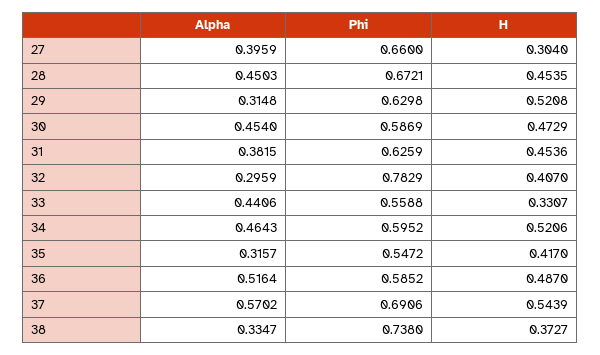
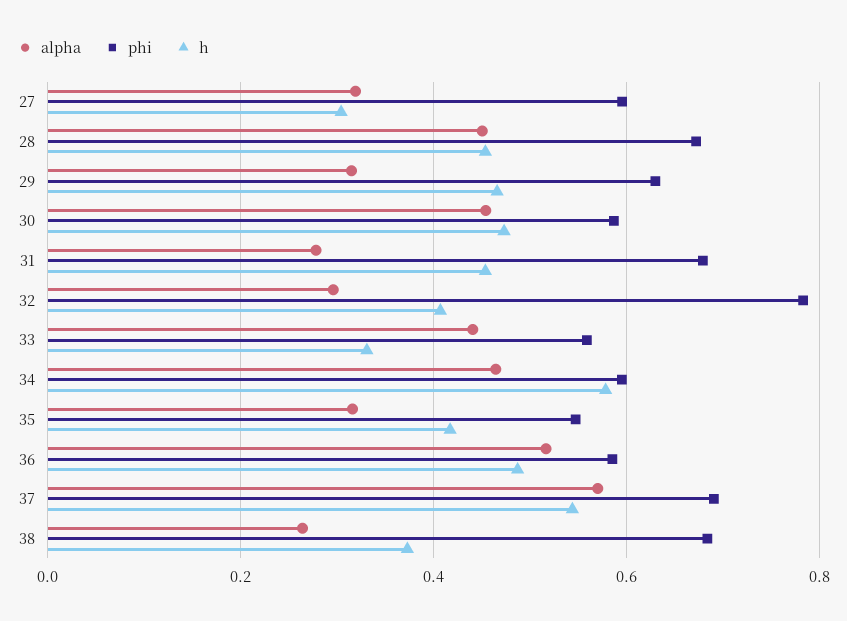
Alpha, 27: 0.3959 -> 0.32
Phi, 27: 0.66 -> 0.6
H, 29: 0.5208 -> 0.46
Alpha, 31: 0.3815 -> 0.28
Phi, 31: 0.6259 -> 0.68
H, 34: 0.5206 -> 0.58
Alpha, 38: 0.3347 -> 0.26
Phi, 38: 0.738 -> 0.68

